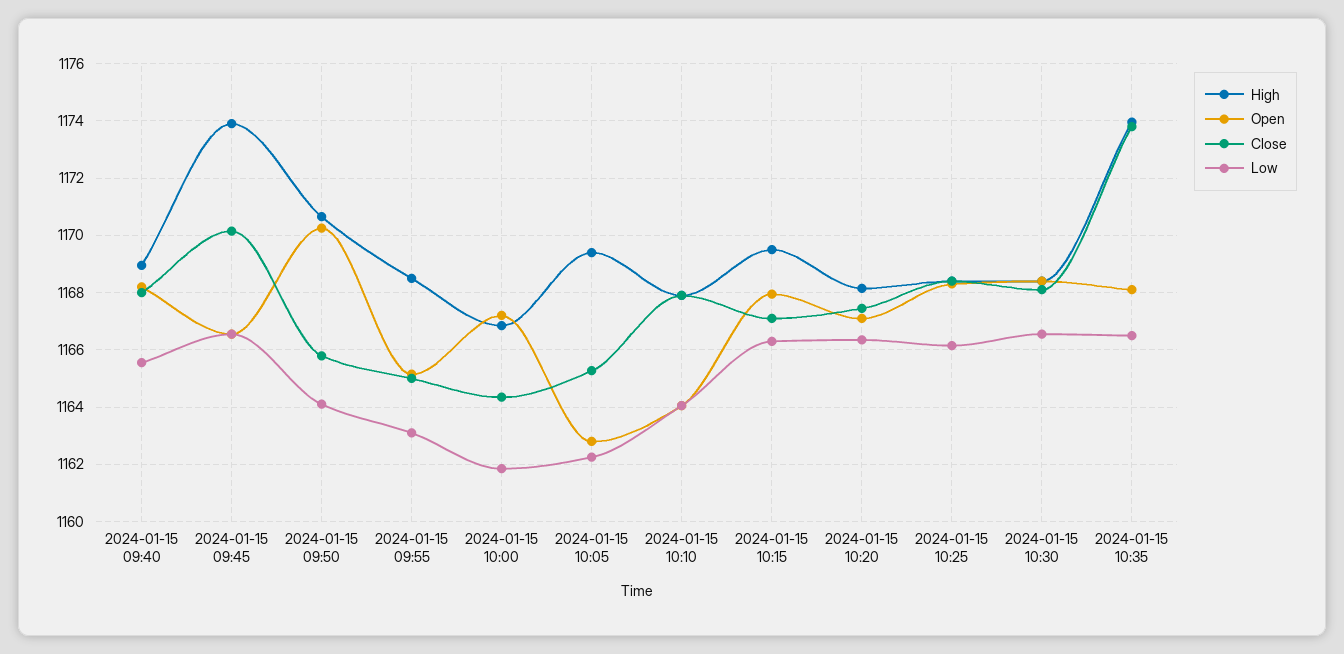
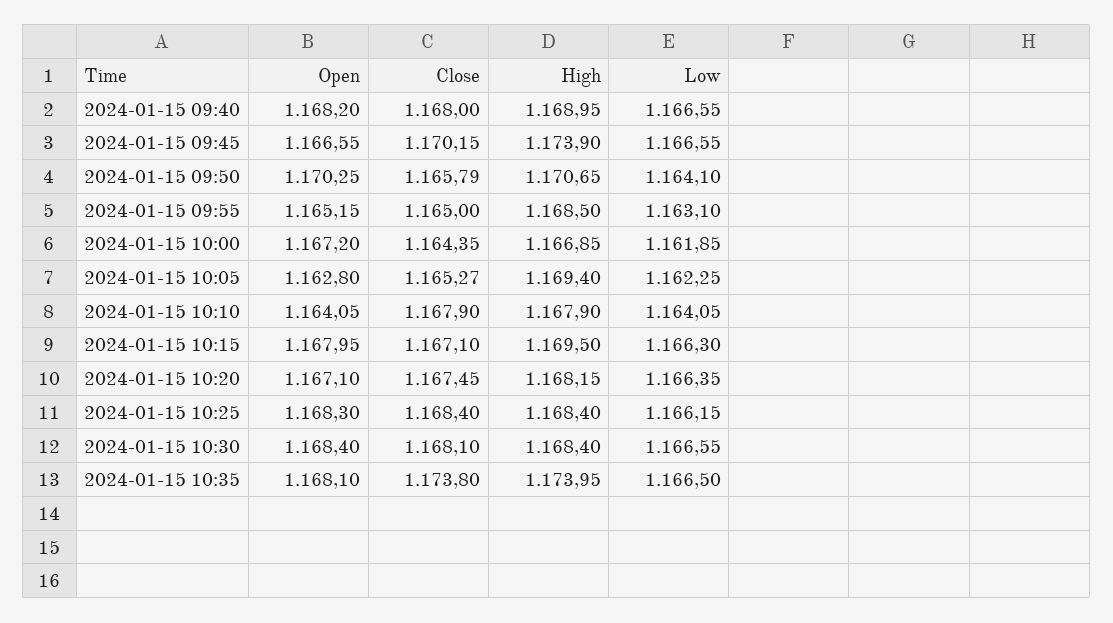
Low, 2024-01-15 09:40: 1165.5 -> 1166.55

